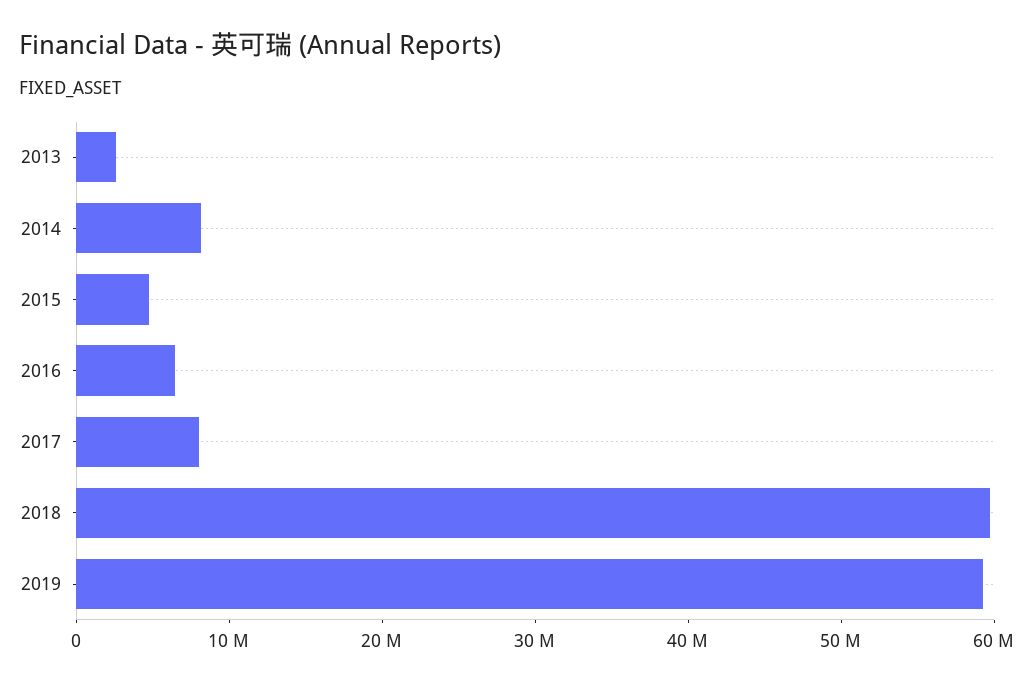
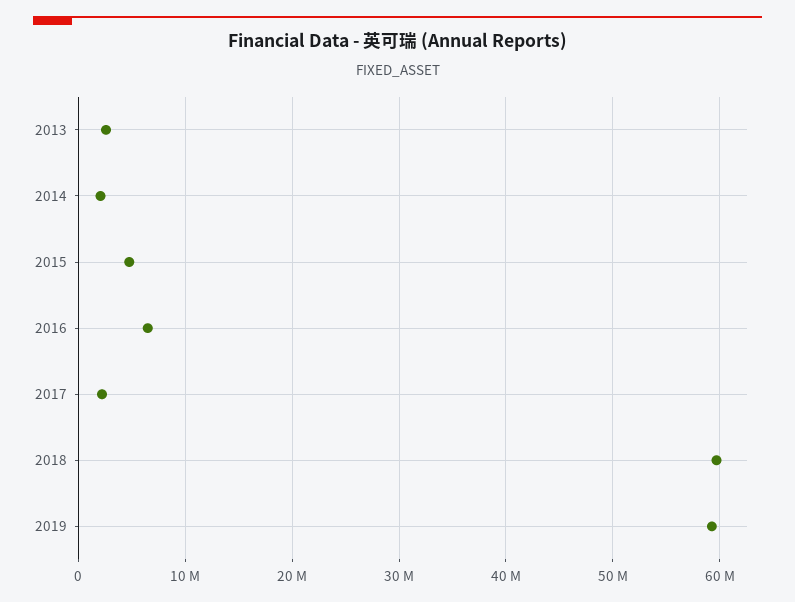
2014: 8000000 -> 2000000
2017: 8000000 -> 2000000

